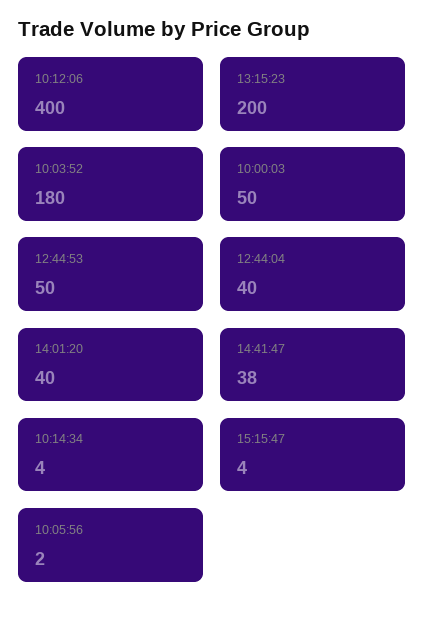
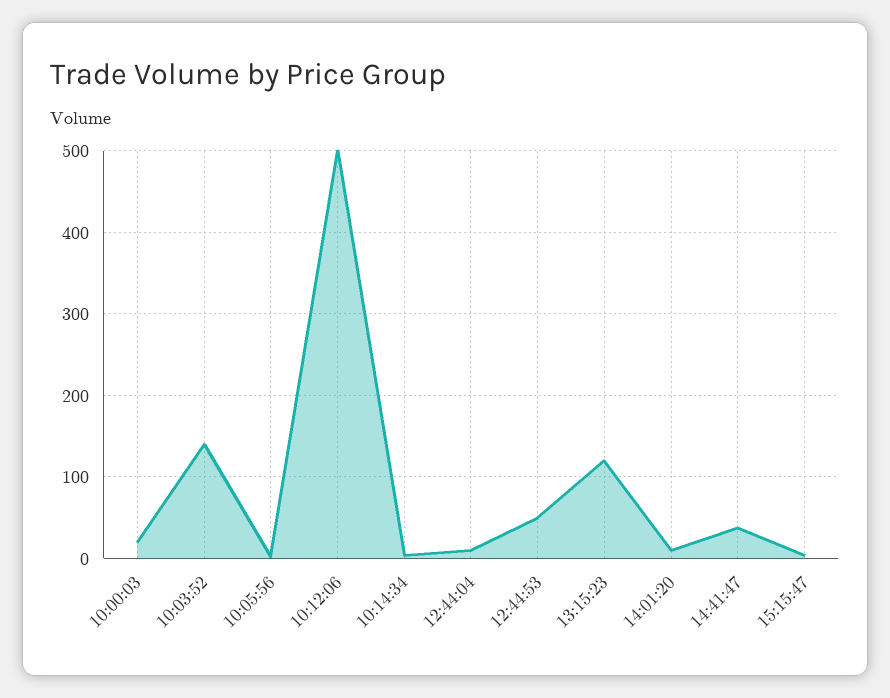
10:12:06: 400 -> 500
13:15:23: 200 -> 120
10:03:52: 180 -> 140
10:00:03: 50 -> 20
12:44:04: 40 -> 10
14:01:20: 40 -> 10

